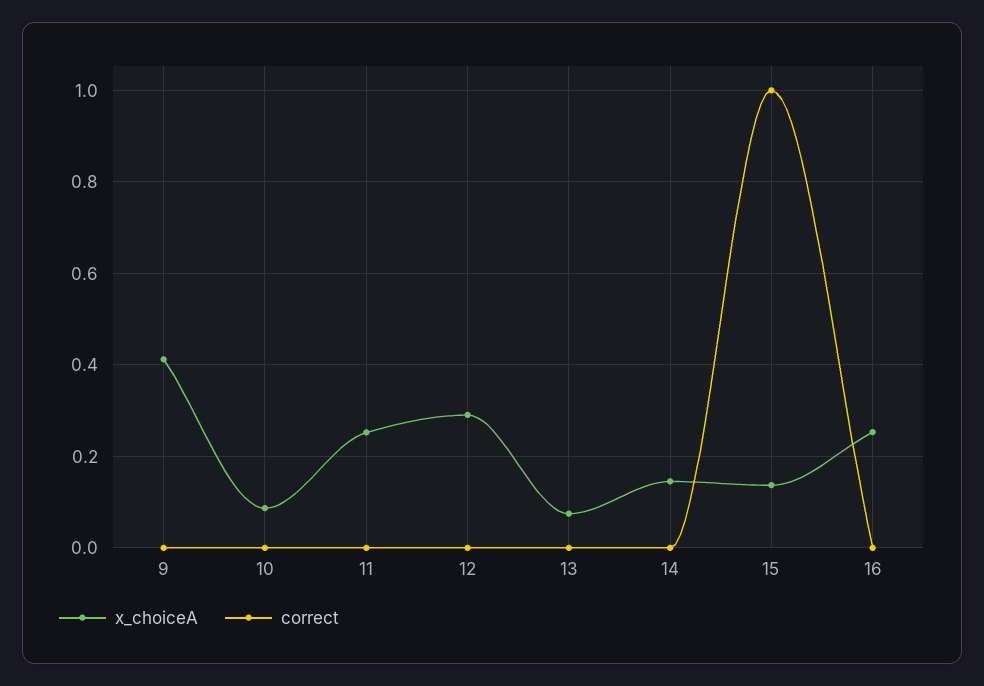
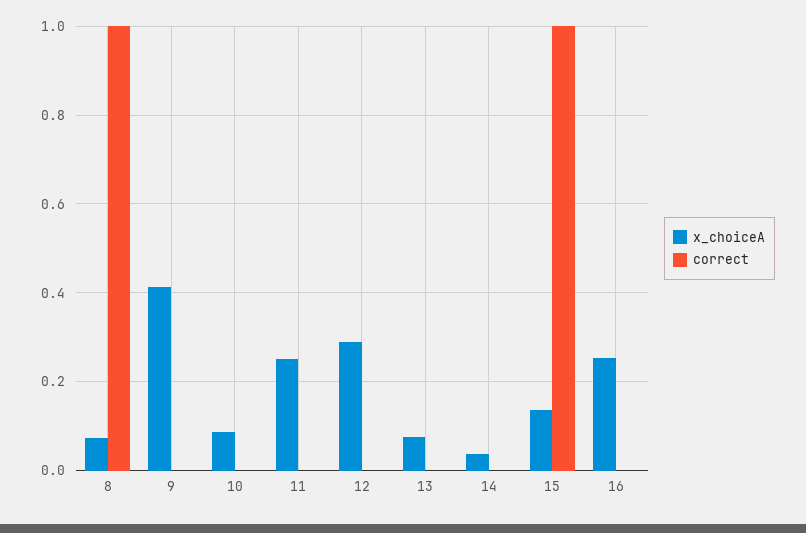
x_choiceA, 14: 0.14 -> 0.04
x_choiceA, 8: none -> 0.08
correct, 8: none -> 1

